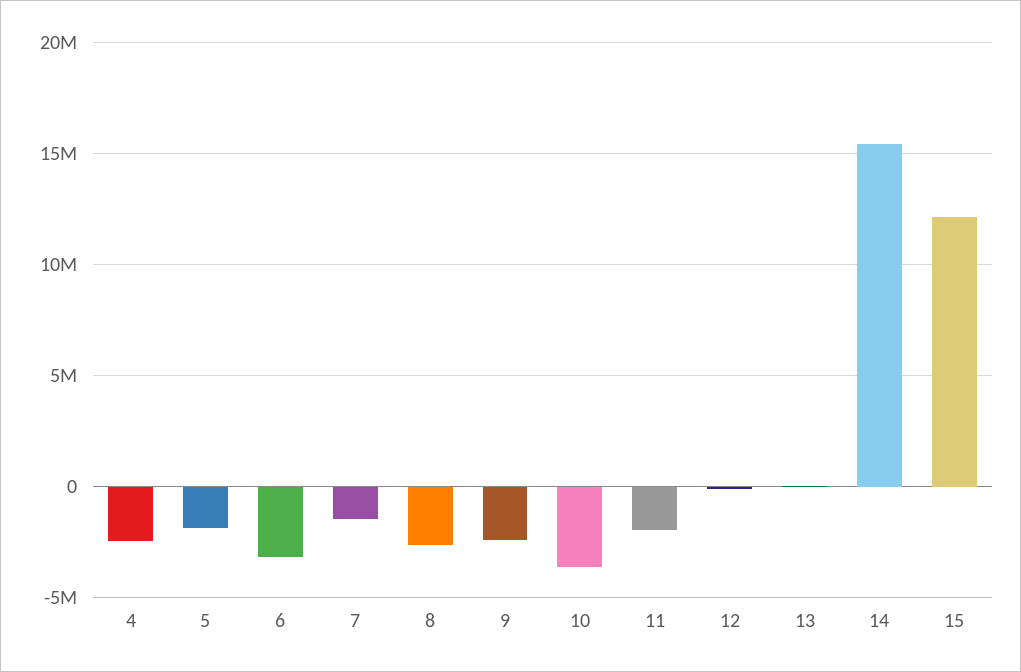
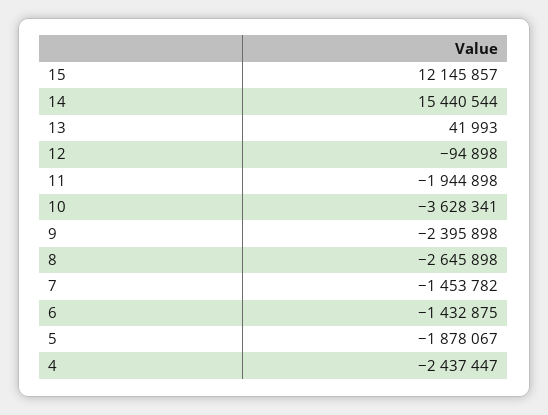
6: -3000000 -> -1432875

